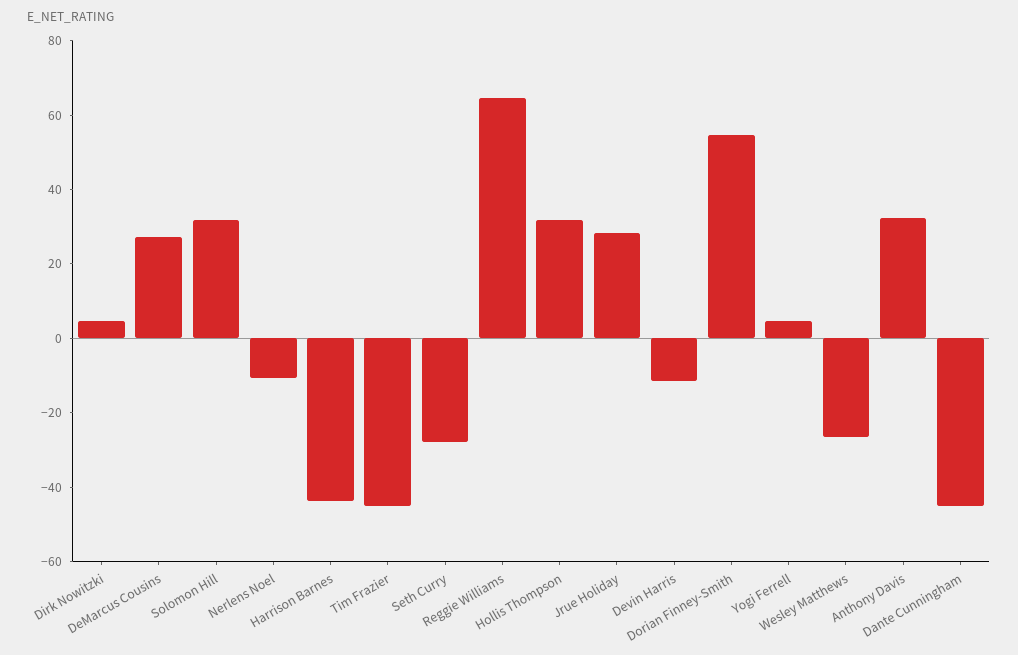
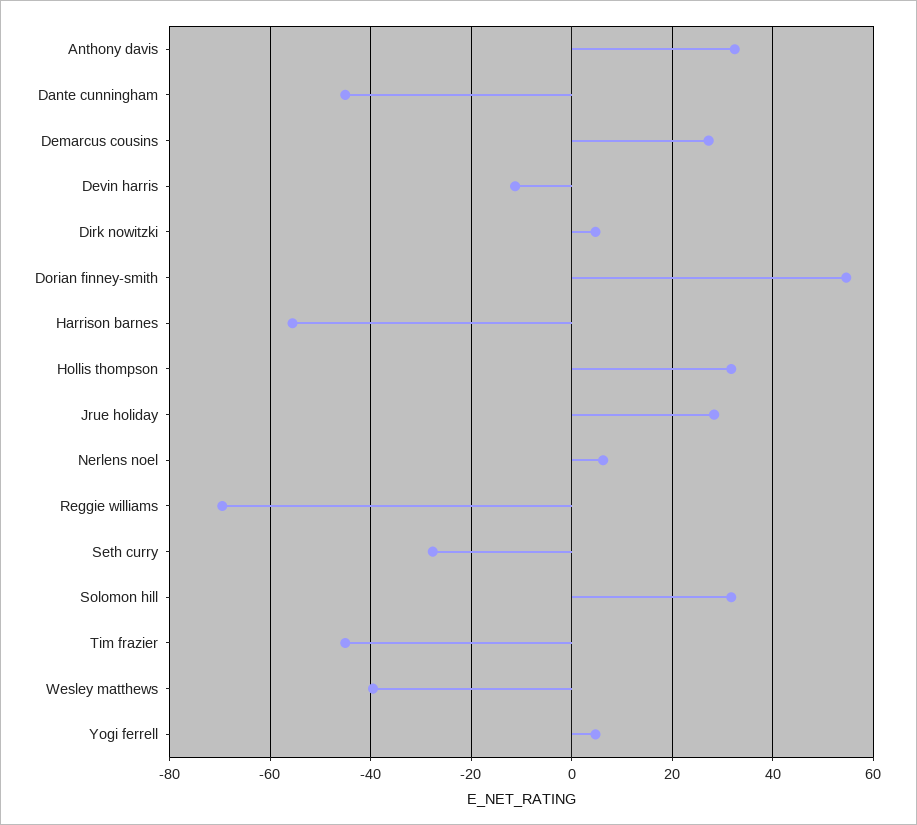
Nerlens Noel: -10 -> 6
Harrison Barnes: -45 -> -56
Reggie Williams: 65 -> -70
Wesley Matthews: -25 -> -40

